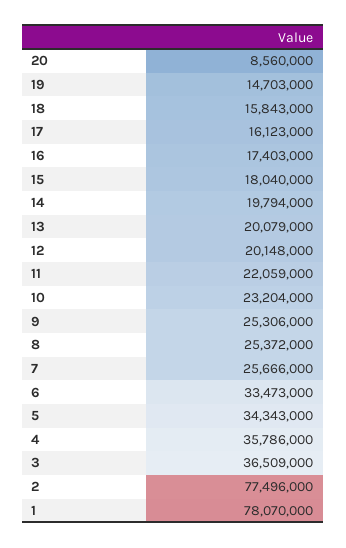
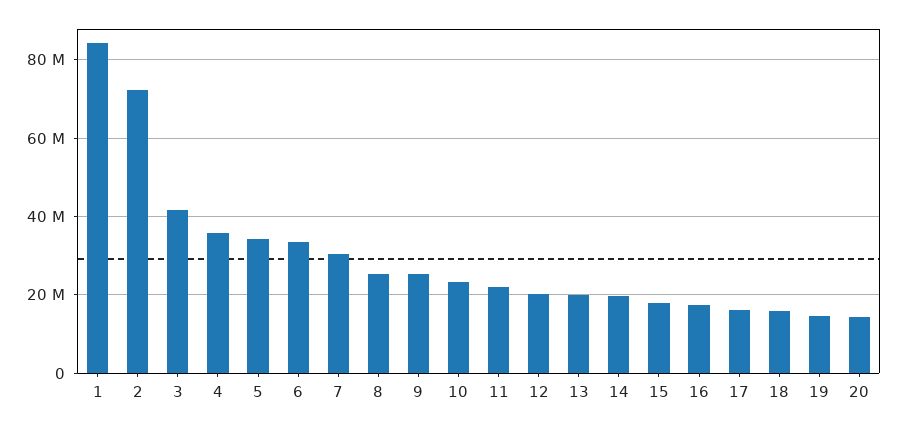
20: 8560000 -> 14000000
7: 25666000 -> 30000000
3: 36509000 -> 42000000
2: 77496000 -> 72000000
1: 78070000 -> 84000000

